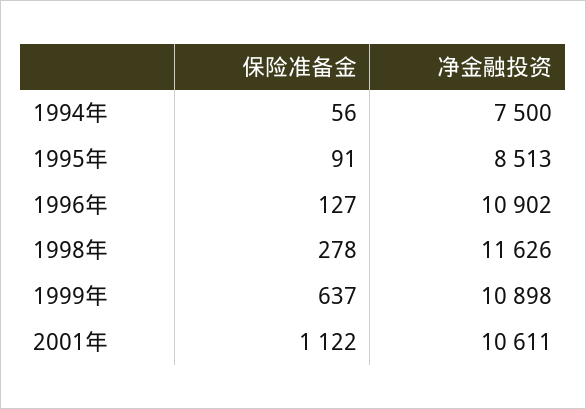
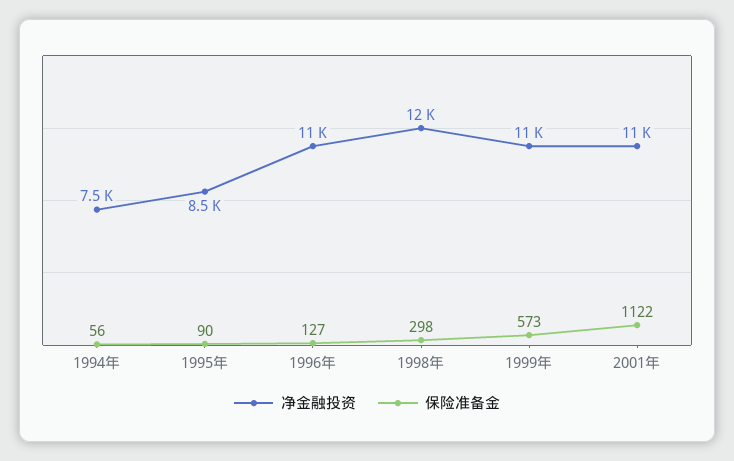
保险准备金, 1995年: 91 -> 90
保险准备金, 1998年: 278 -> 298
保险准备金, 1999年: 637 -> 573

